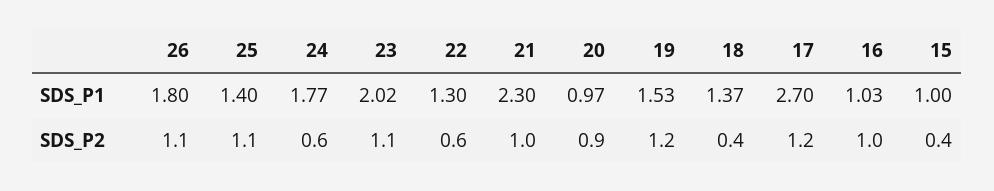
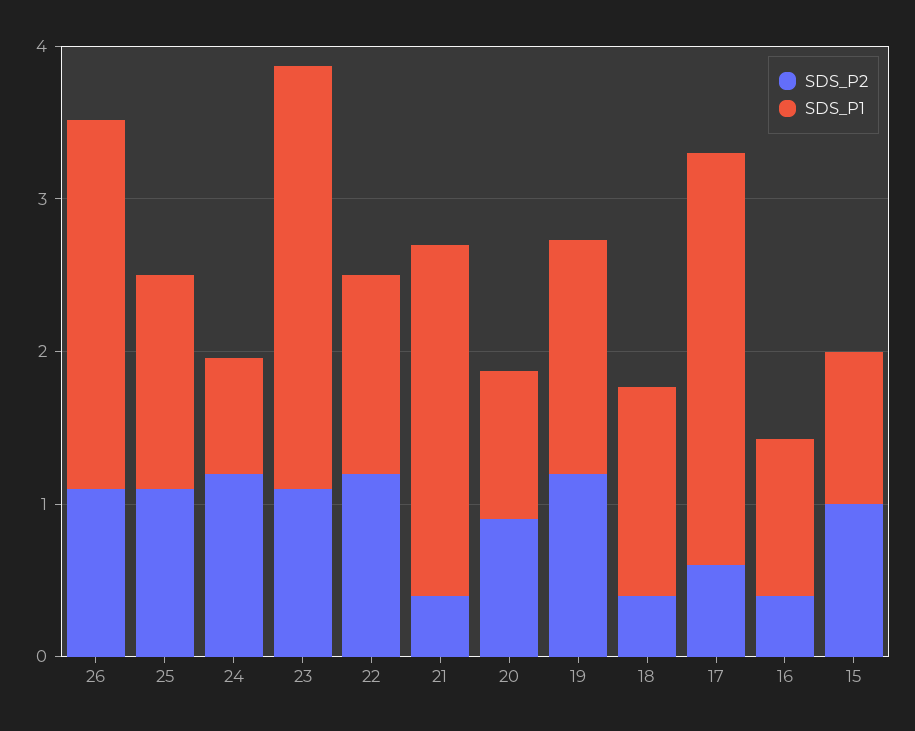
SDS_P1, 26: 1.8 -> 2.4
SDS_P1, 24: 1.77 -> 0.8
SDS_P1, 23: 2.02 -> 2.8
SDS_P2, 24: 0.6 -> 1.2
SDS_P2, 22: 0.6 -> 1.2
SDS_P2, 21: 1 -> 0.4
SDS_P2, 17: 1.2 -> 0.6
SDS_P2, 16: 1 -> 0.4
SDS_P2, 15: 0.4 -> 1

